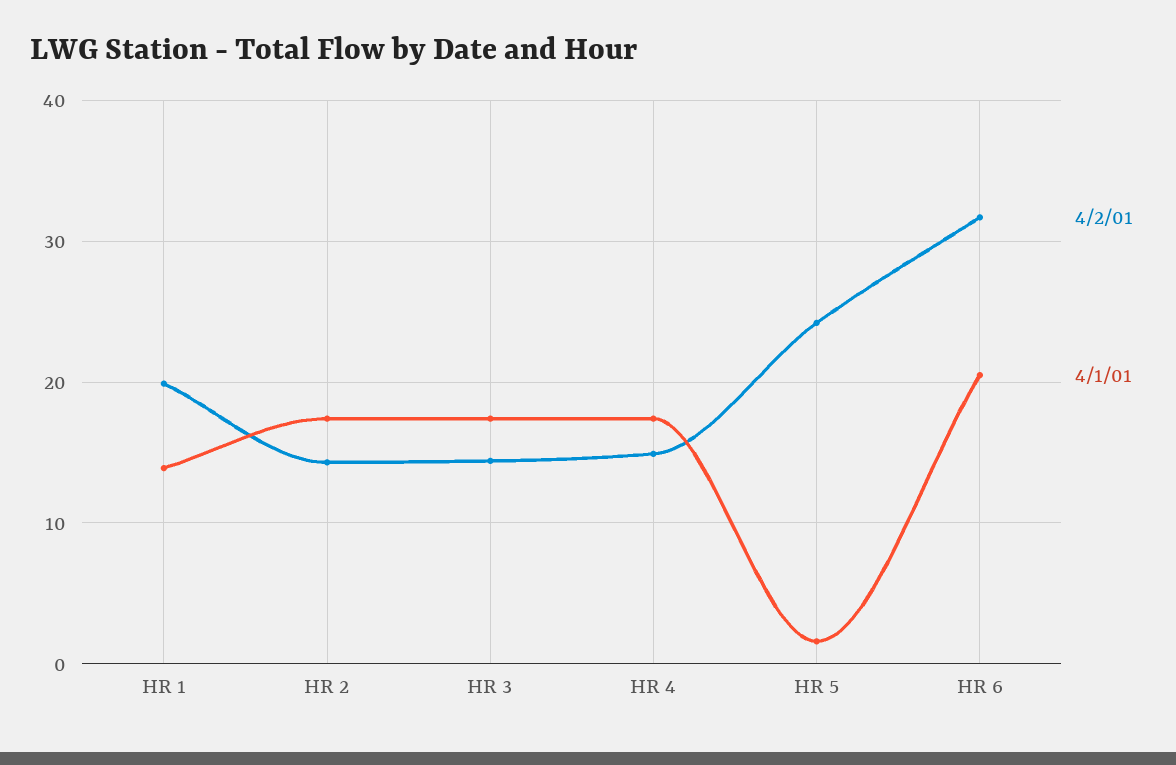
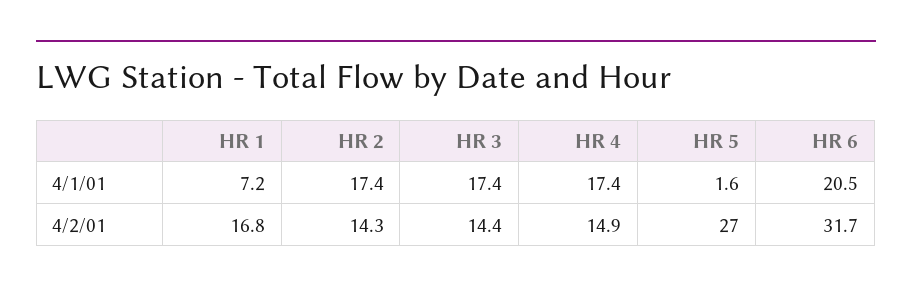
4/2/01, HR 1: 20 -> 16.8
4/1/01, HR 1: 14 -> 7.2
4/2/01, HR 5: 24 -> 27

